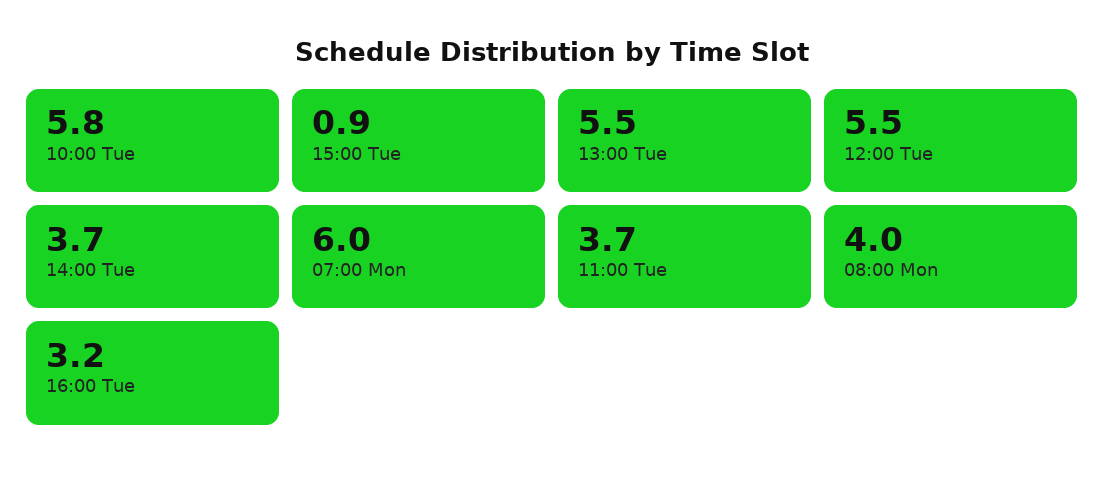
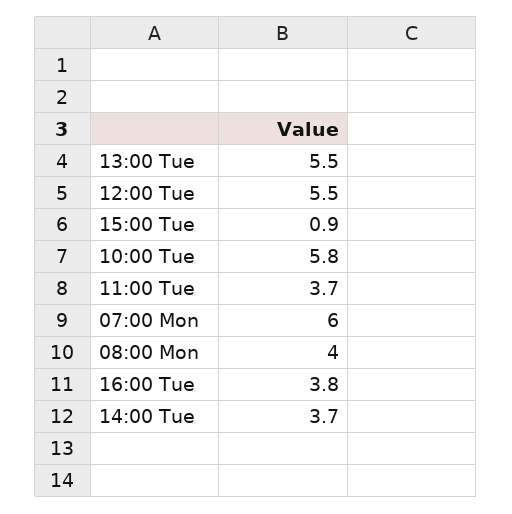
16:00 Tue: 3.2 -> 3.8

